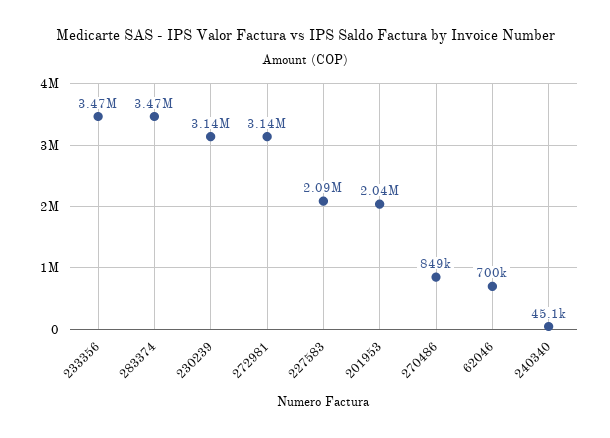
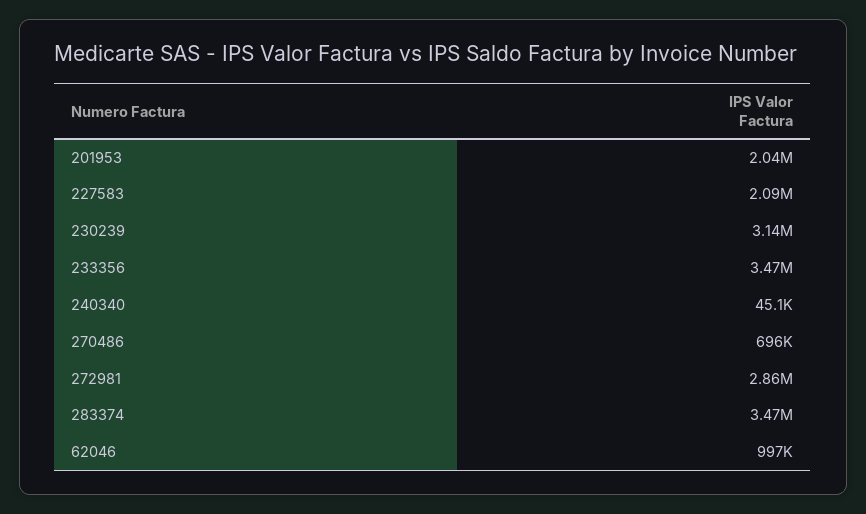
272981: 3140000 -> 2860000
270486: 849000 -> 696000
62046: 700000 -> 997000

